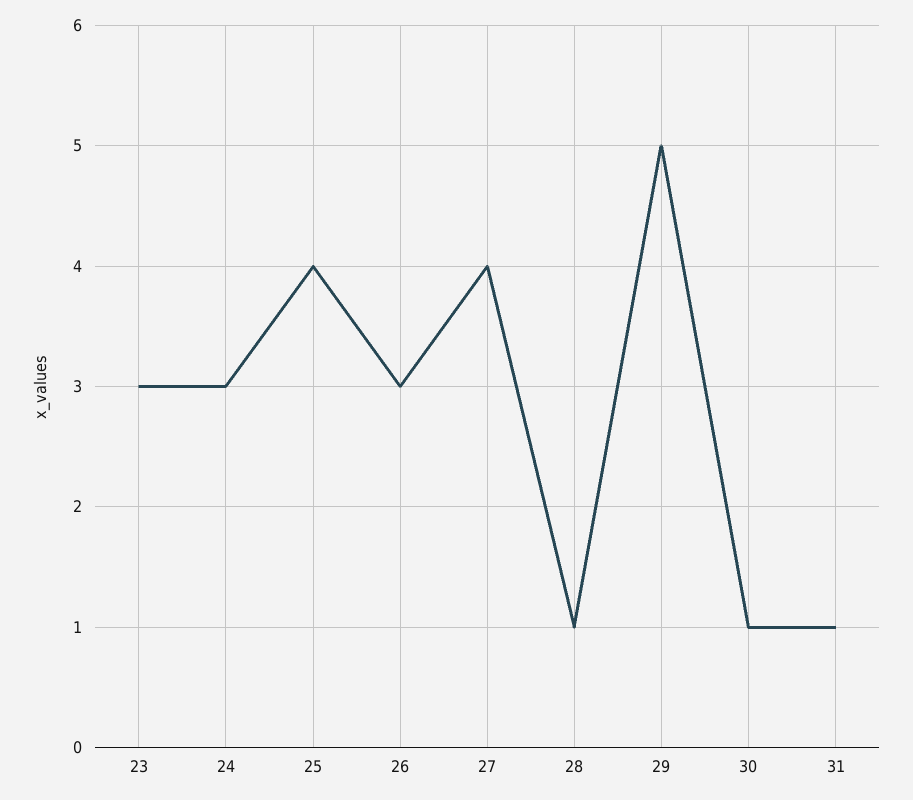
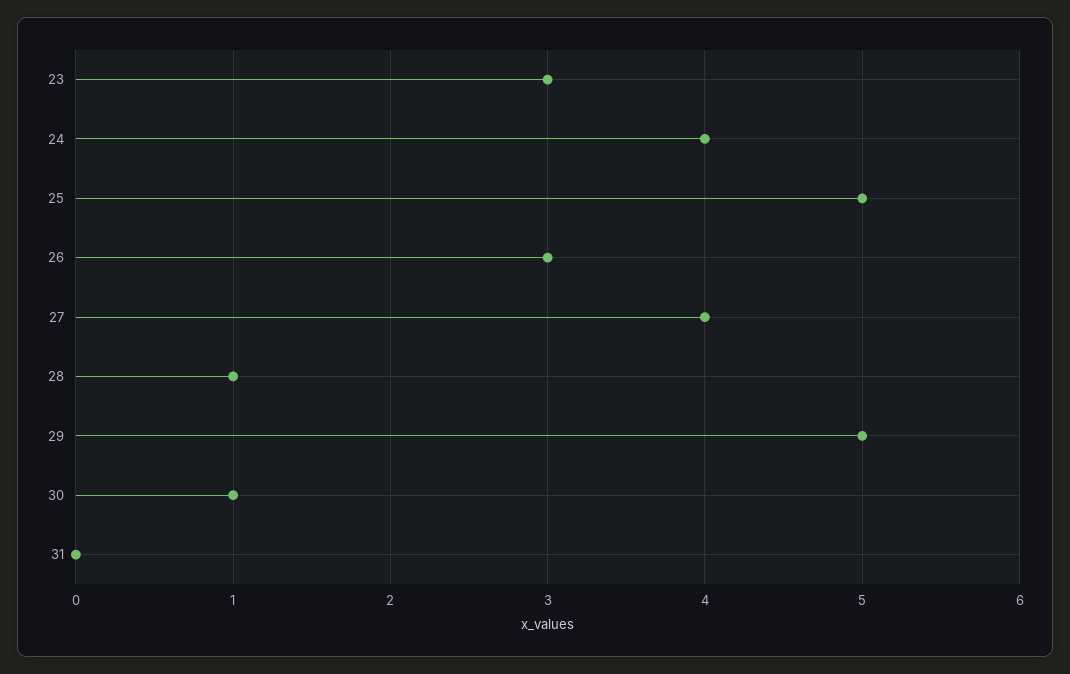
24: 3 -> 4
25: 4 -> 5
31: 1 -> 0

